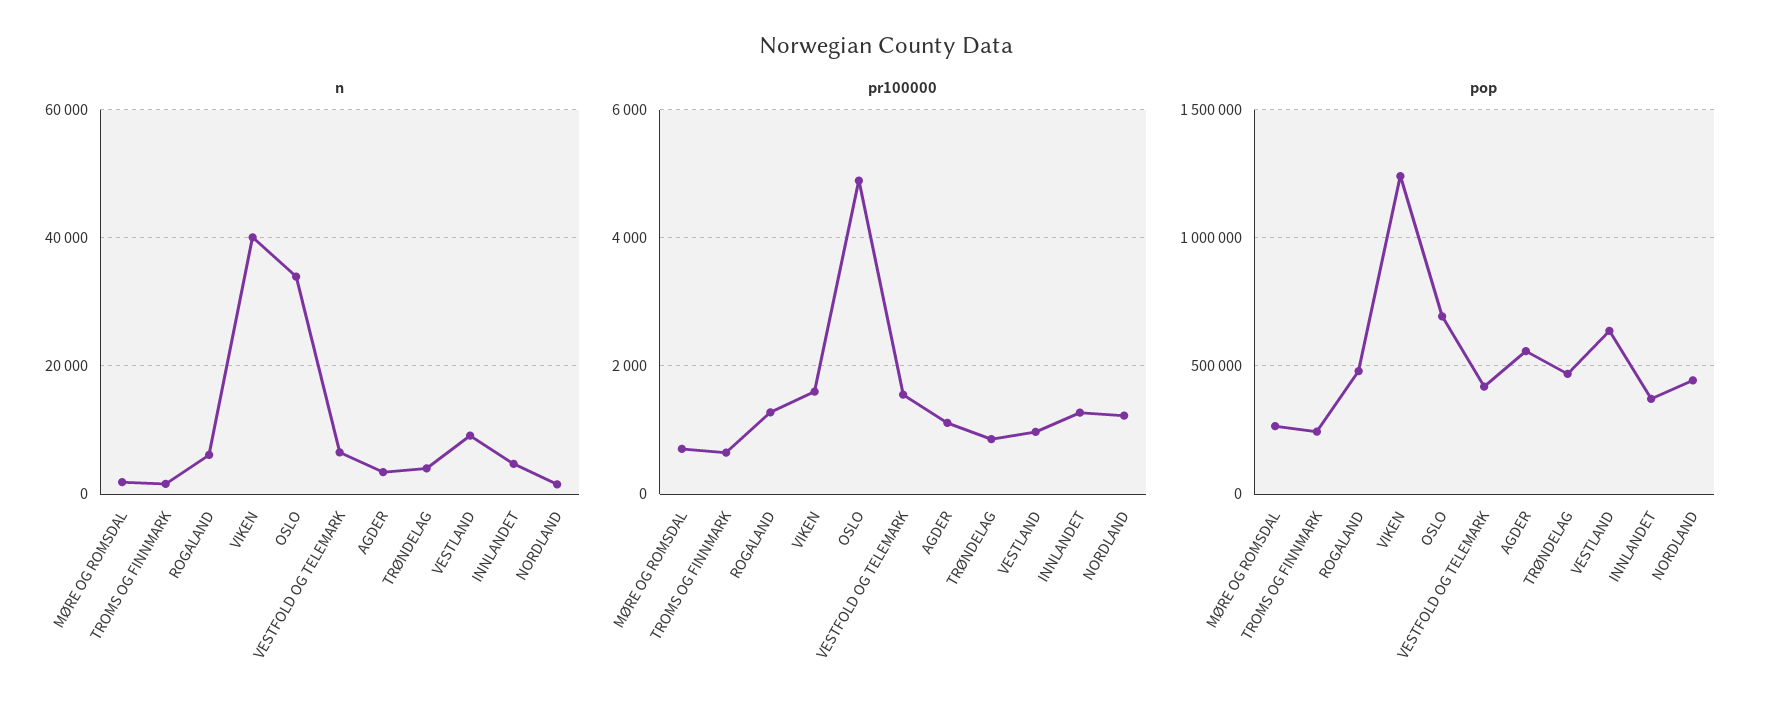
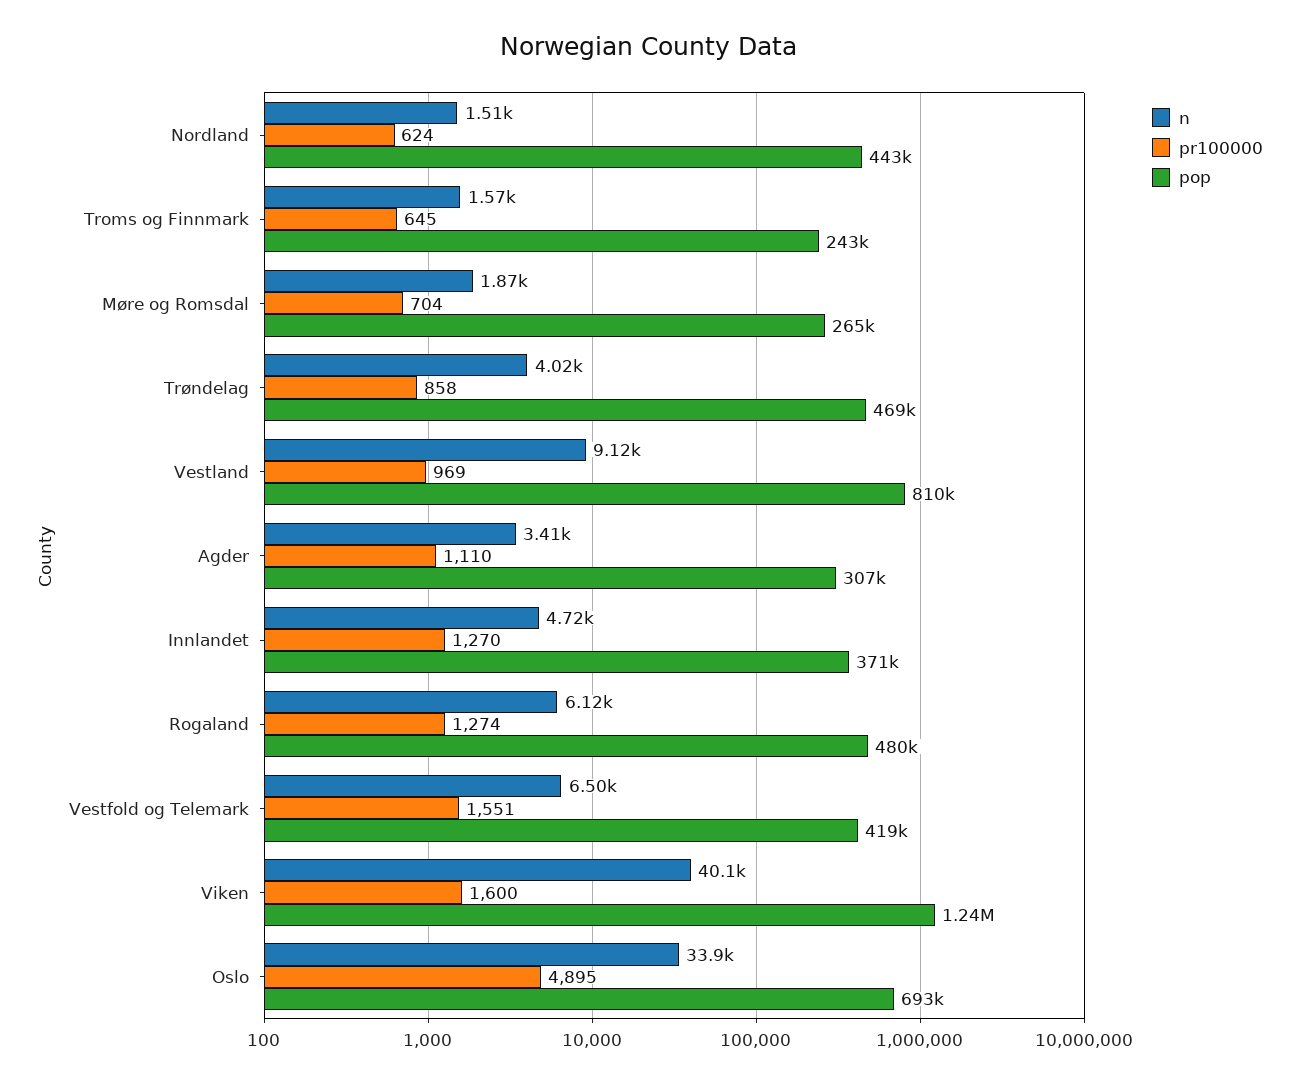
pr100000, NORDLAND: 1200 -> 624
pop, AGDER: 550000 -> 307000
pop, VESTLAND: 650000 -> 810000

